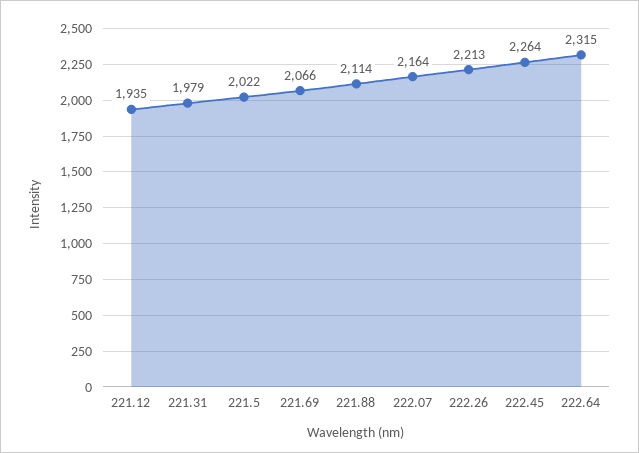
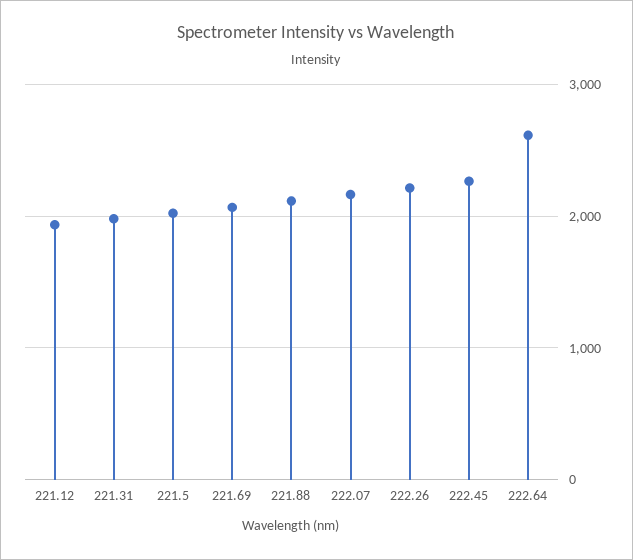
222.64: 2315 -> 2600

